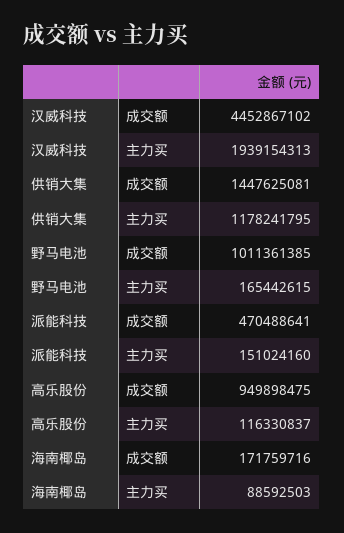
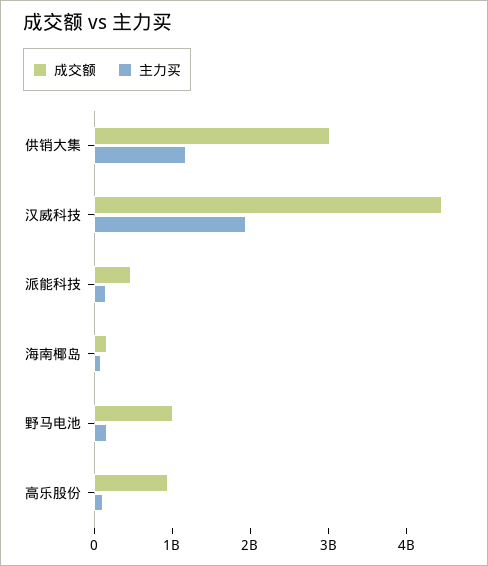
成交额, 供销大集: 1447625081 -> 3000000000

